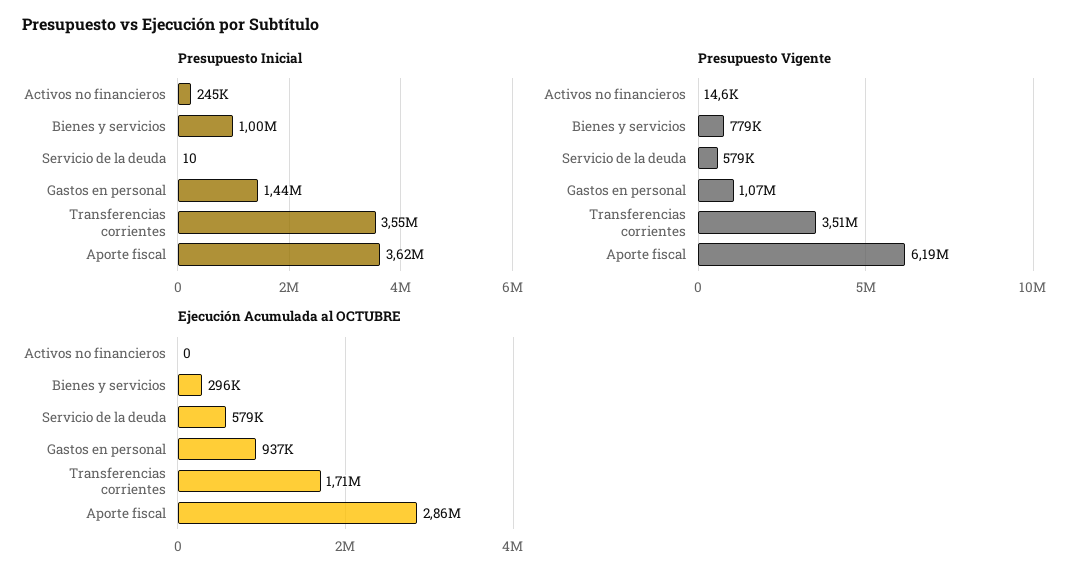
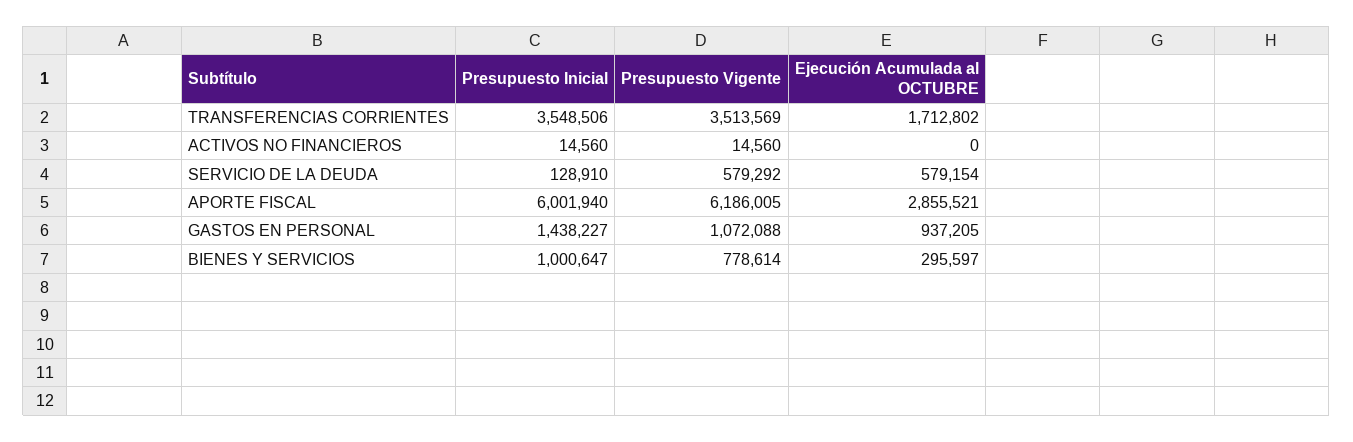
Presupuesto Inicial, Activos no financieros: 245000 -> 14560
Presupuesto Inicial, Servicio de la deuda: 10 -> 128910
Presupuesto Inicial, Aporte fiscal: 3620000 -> 6001940

